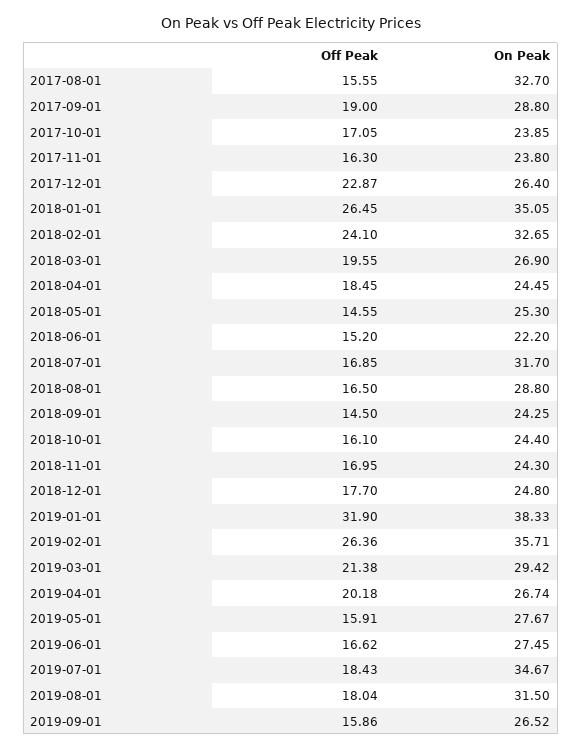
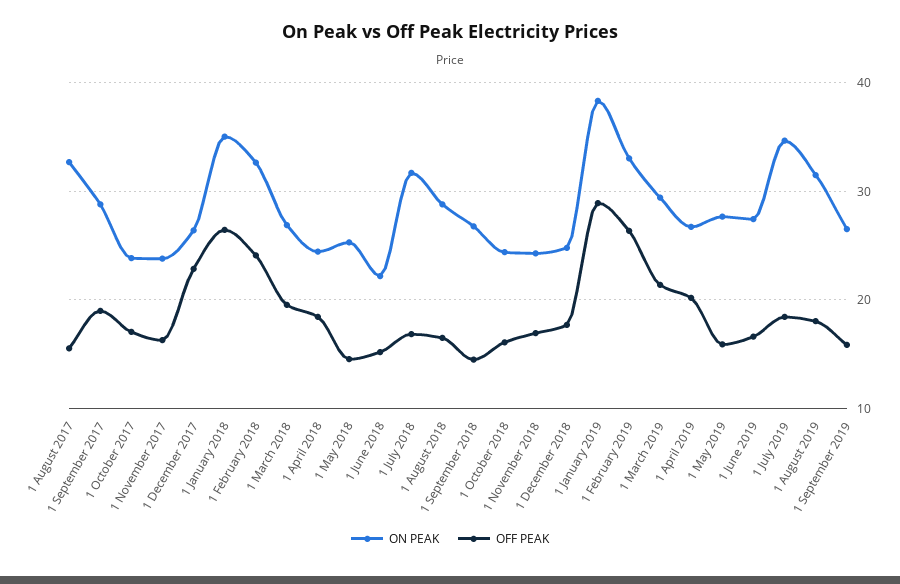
On Peak, 2018-09-01: 24.25 -> 27
Off Peak, 2019-01-01: 31.9 -> 29
On Peak, 2019-02-01: 35.71 -> 33

